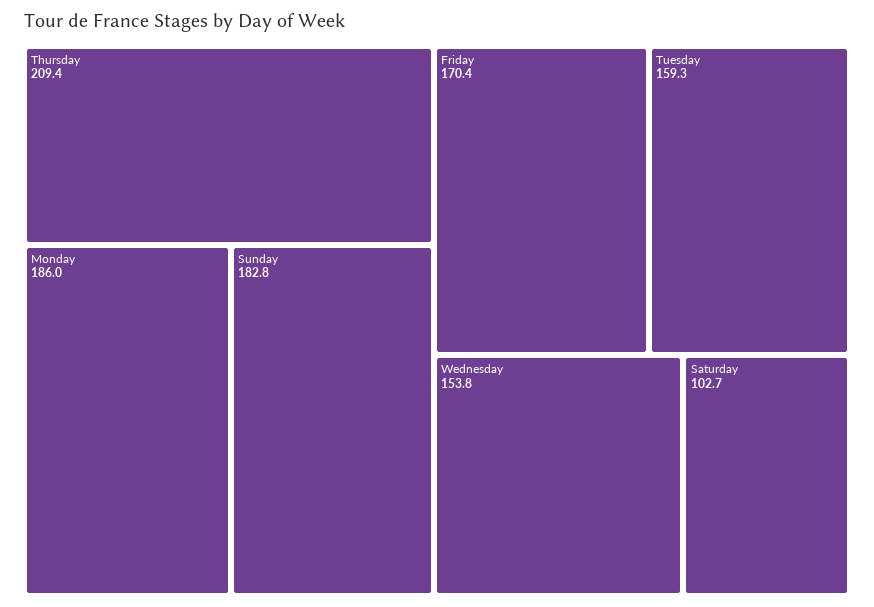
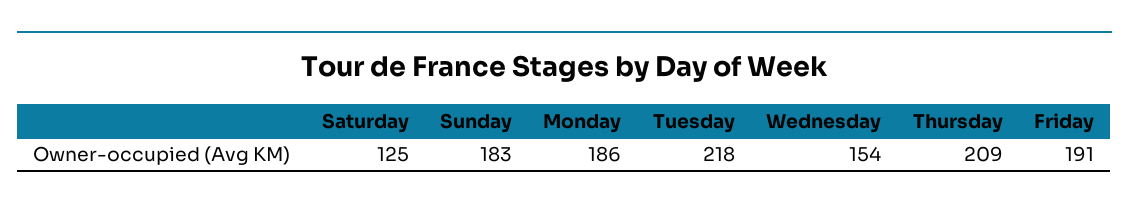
Friday: 170.4 -> 191
Tuesday: 159.3 -> 218
Saturday: 102.7 -> 125

